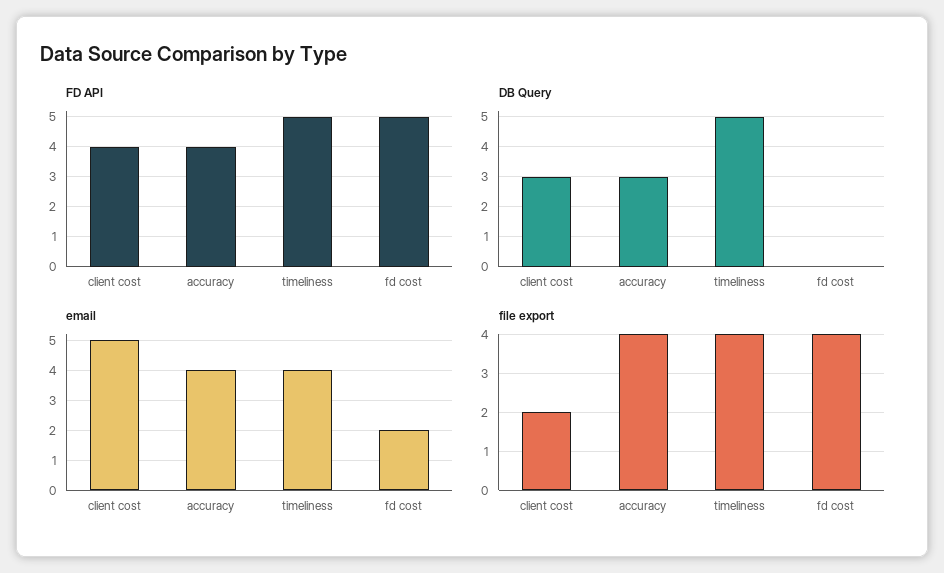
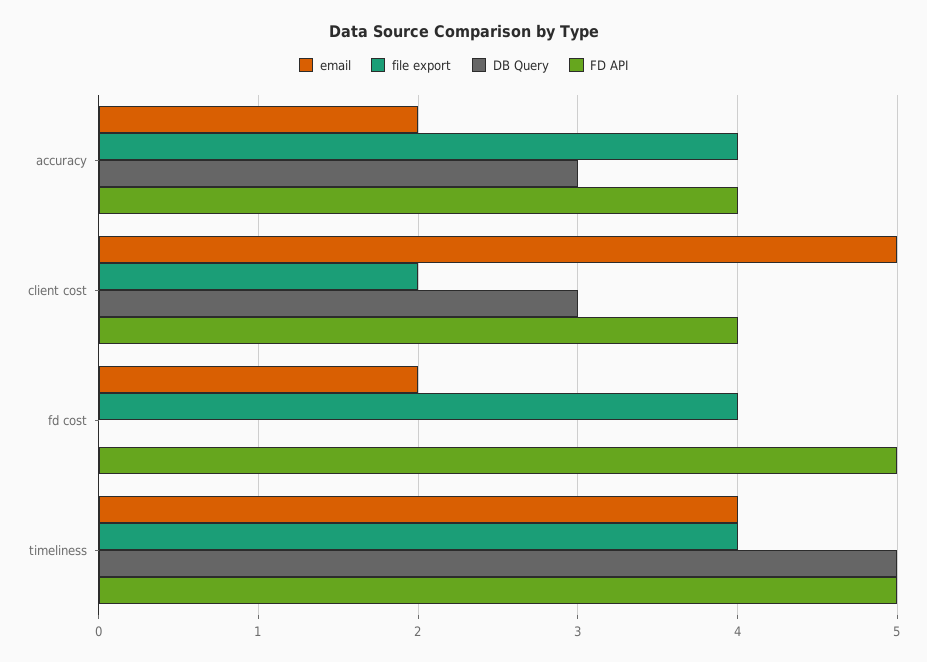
email, accuracy: 4 -> 2

